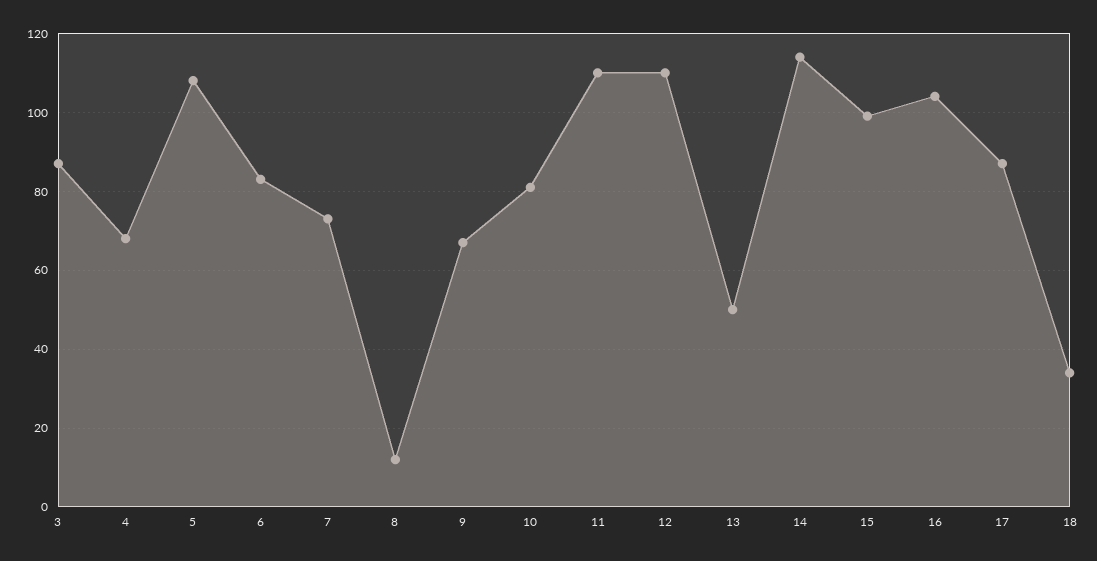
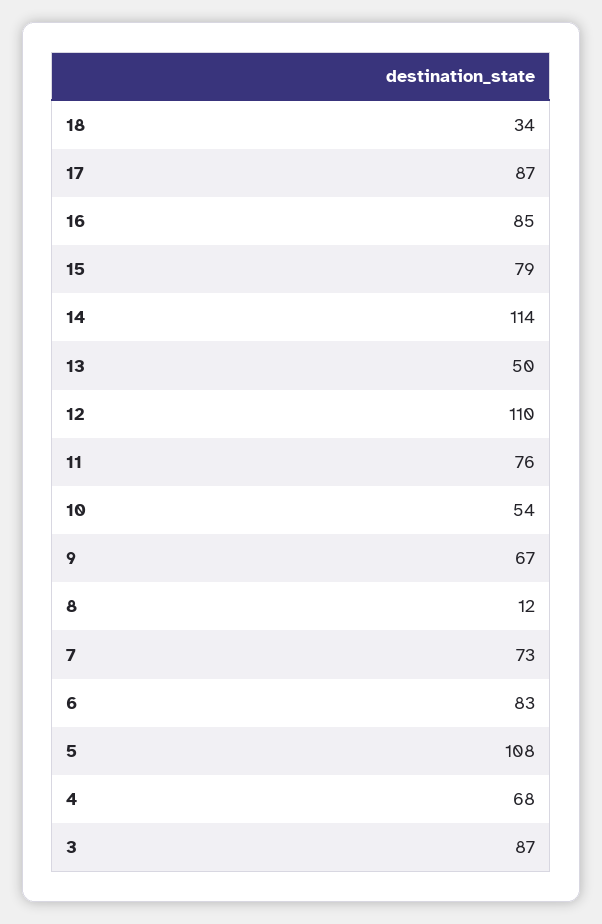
10: 80 -> 54
11: 110 -> 76
15: 100 -> 79
16: 105 -> 85

